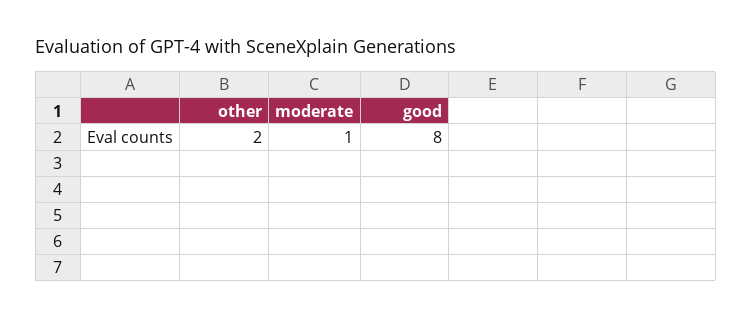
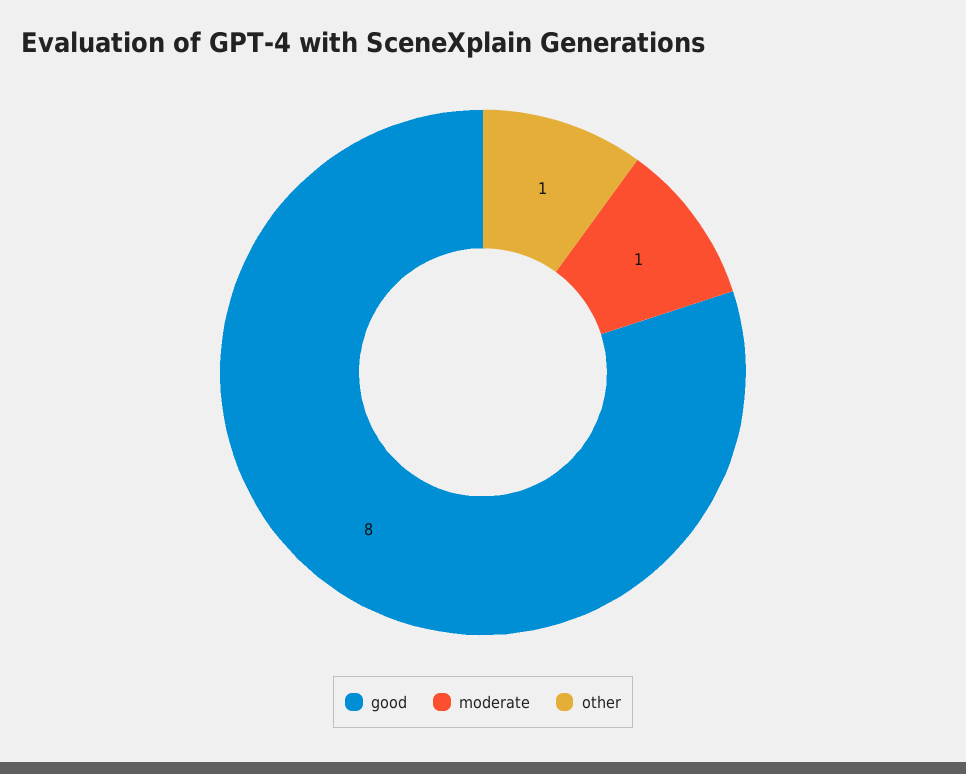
other: 2 -> 1

